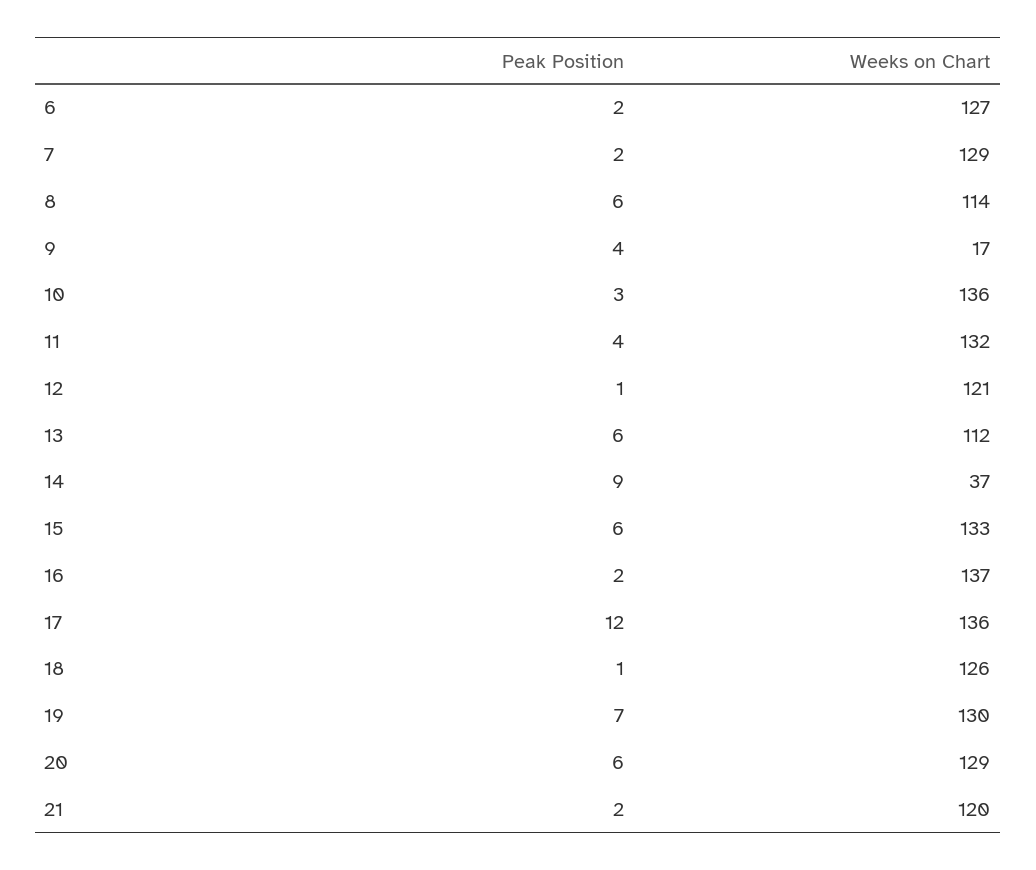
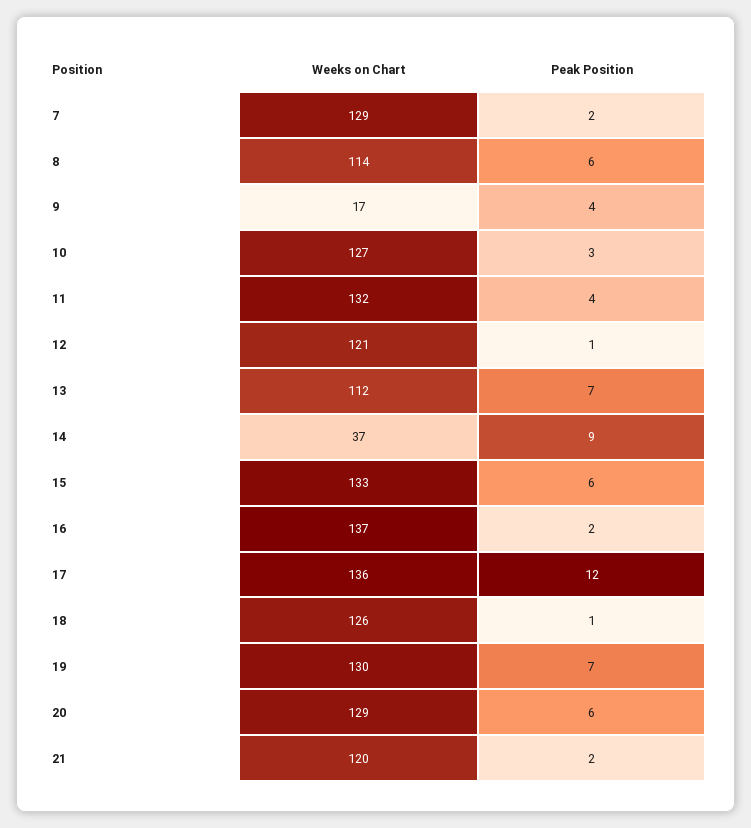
Peak Position, 6: 2 -> none
Weeks on Chart, 6: 127 -> none
Weeks on Chart, 10: 136 -> 127
Peak Position, 13: 6 -> 7

